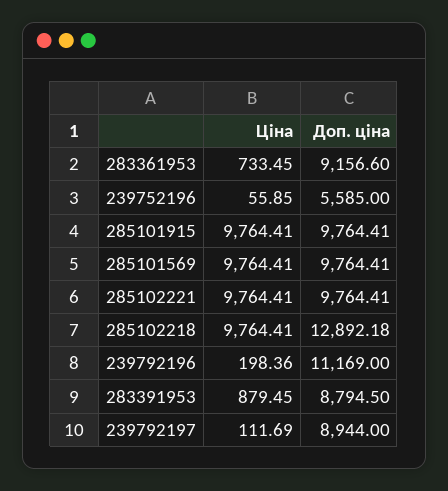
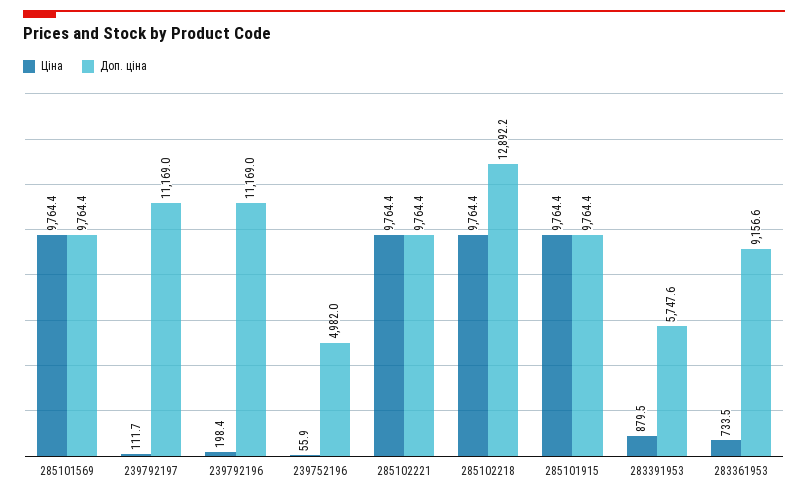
Доп. ціна, 239752196: 5585 -> 4982
Доп. ціна, 283391953: 8794.5 -> 5747.6
Доп. ціна, 239792197: 8944 -> 11169

